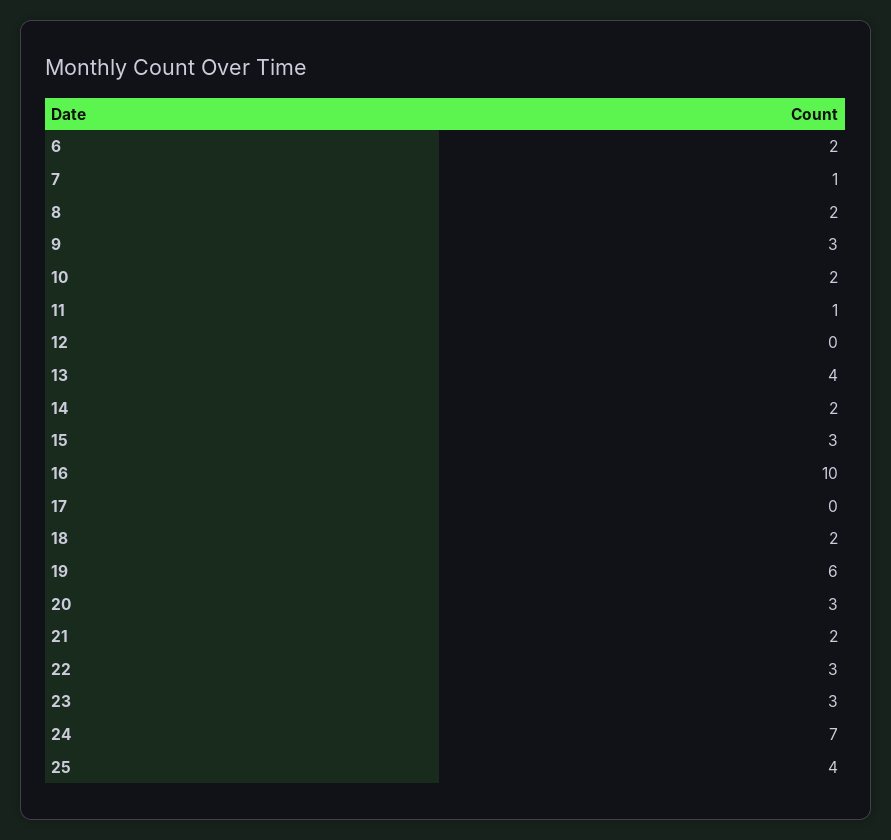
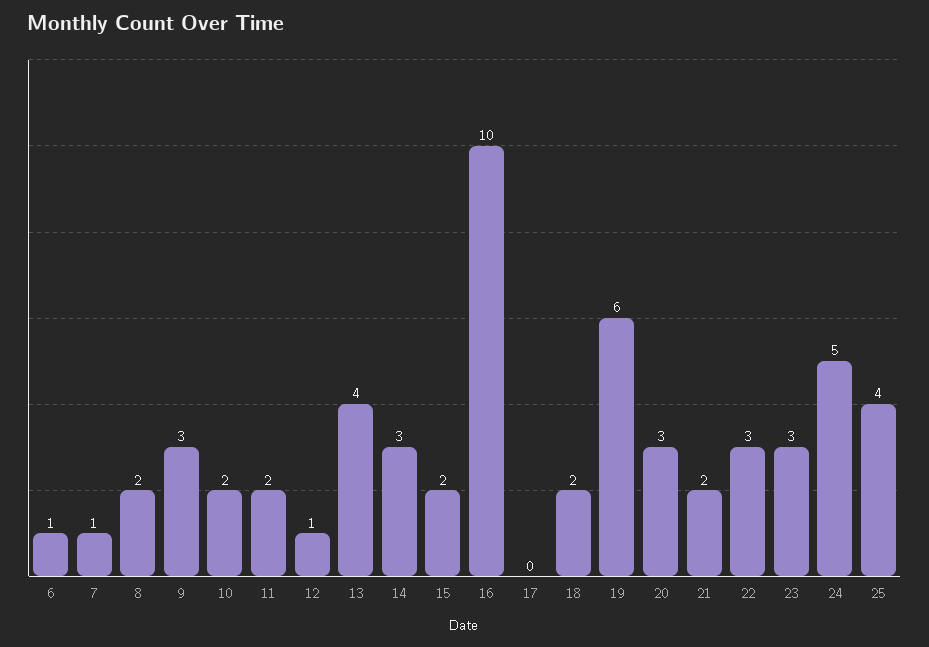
6: 2 -> 1
11: 1 -> 2
12: 0 -> 1
14: 2 -> 3
15: 3 -> 2
24: 7 -> 5

